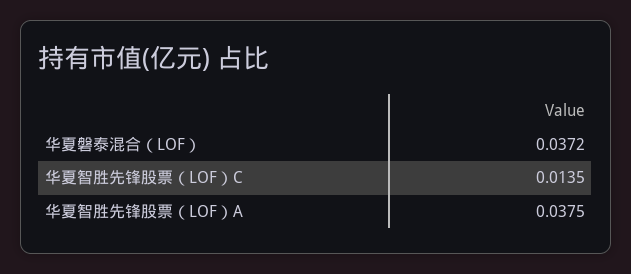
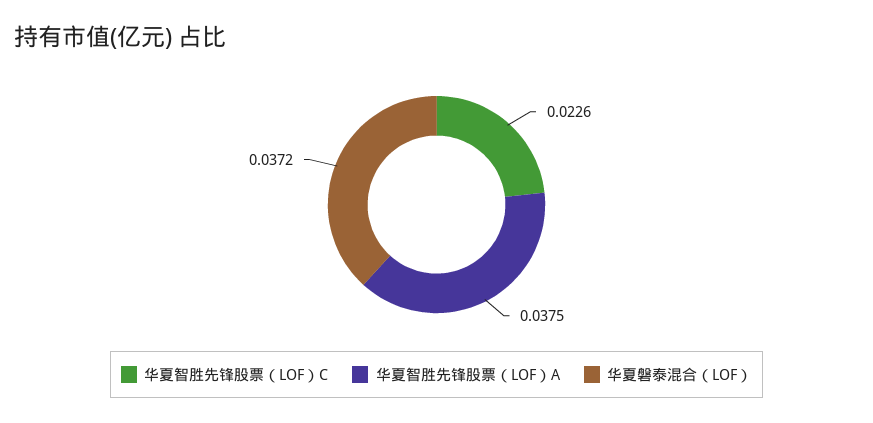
华夏智胜先锋股票（LOF）C: 0.0135 -> 0.0226

